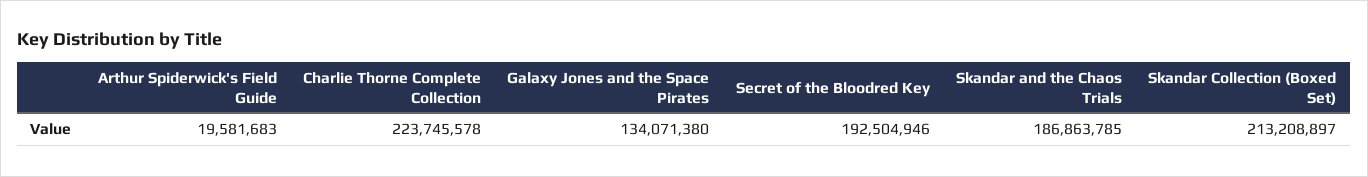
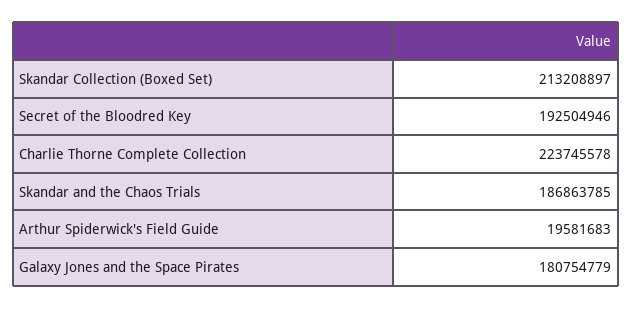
Galaxy Jones and the Space Pirates: 134071380 -> 180754779

